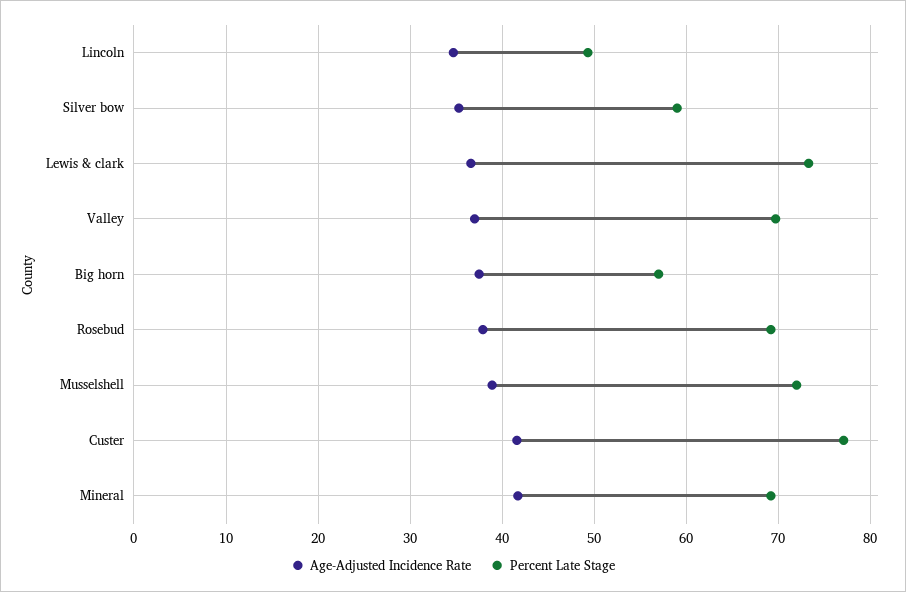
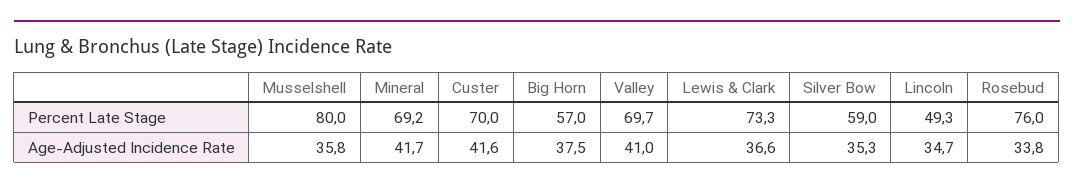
Age-Adjusted Incidence Rate, Valley: 37 -> 41
Age-Adjusted Incidence Rate, Rosebud: 38 -> 33.8
Percent Late Stage, Rosebud: 69 -> 76
Age-Adjusted Incidence Rate, Musselshell: 39 -> 35.8
Percent Late Stage, Musselshell: 72 -> 80
Percent Late Stage, Custer: 77 -> 70

